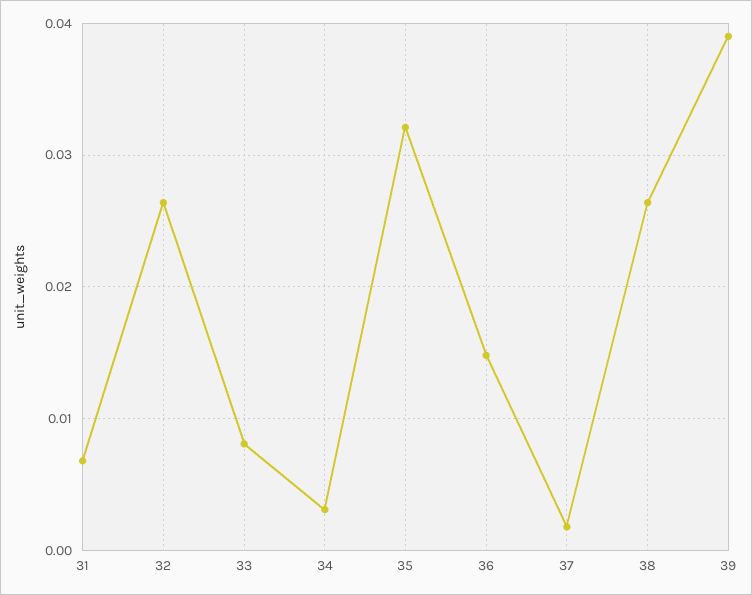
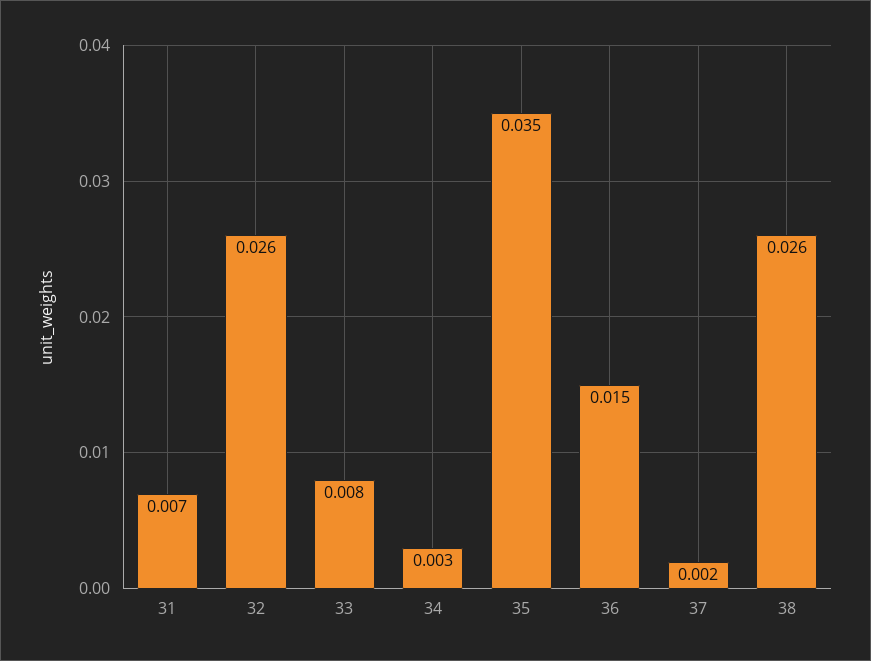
35: 0.032 -> 0.035
39: 0.039 -> none

